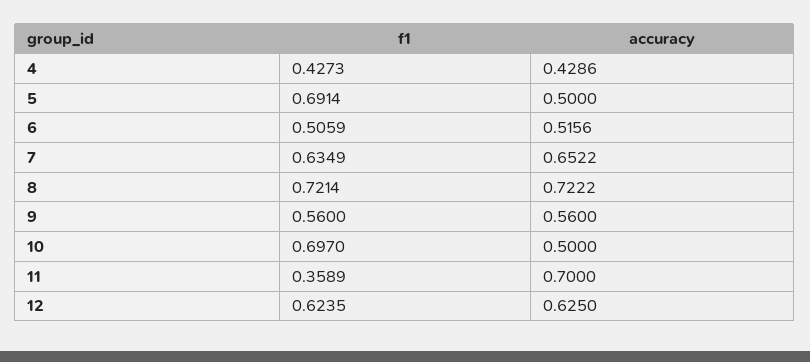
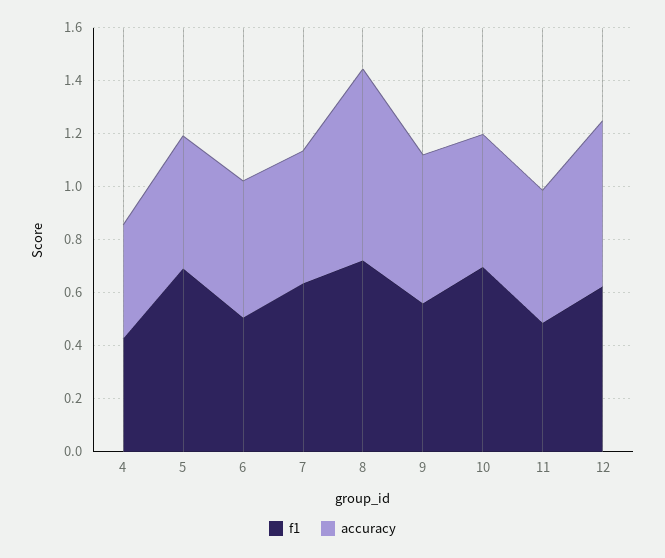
accuracy, 7: 0.6522 -> 0.5
f1, 11: 0.3589 -> 0.5
accuracy, 11: 0.7 -> 0.5

